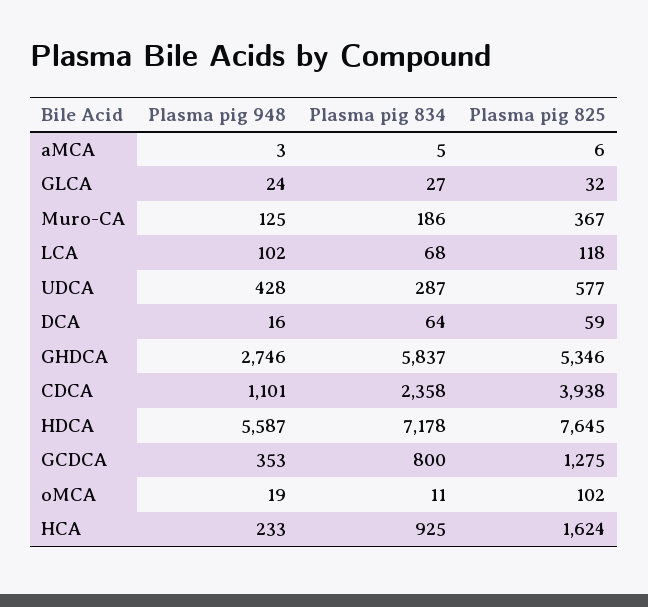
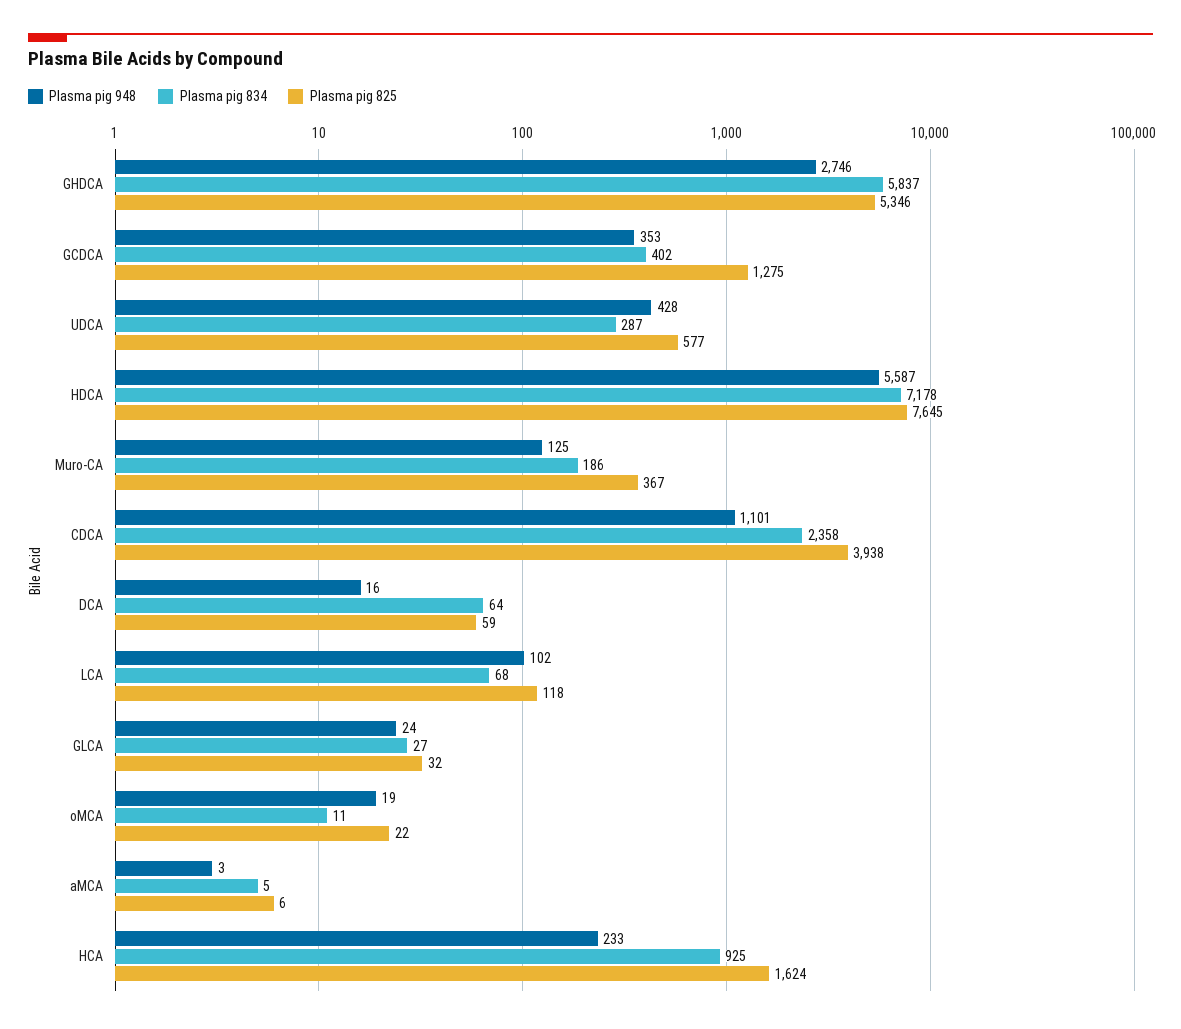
Plasma pig 834, GCDCA: 800 -> 402
Plasma pig 825, oMCA: 102 -> 22

